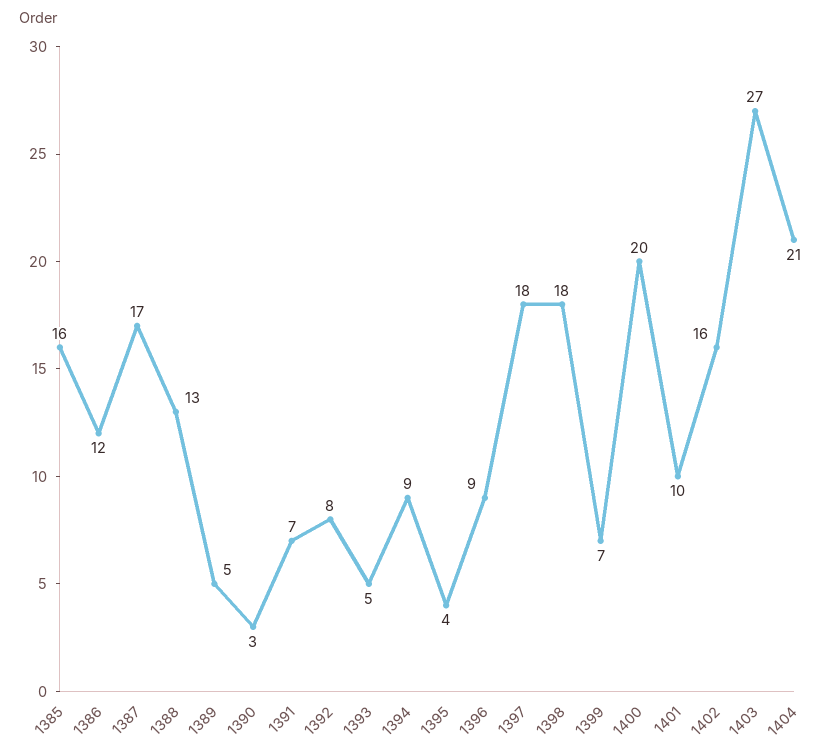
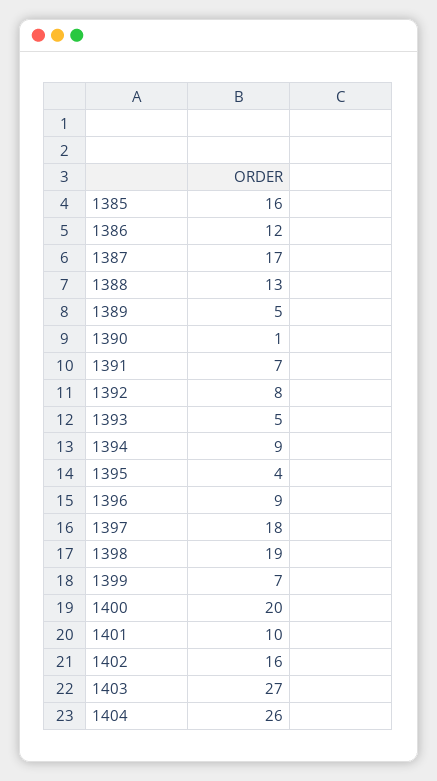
1390: 3 -> 1
1398: 18 -> 19
1404: 21 -> 26

